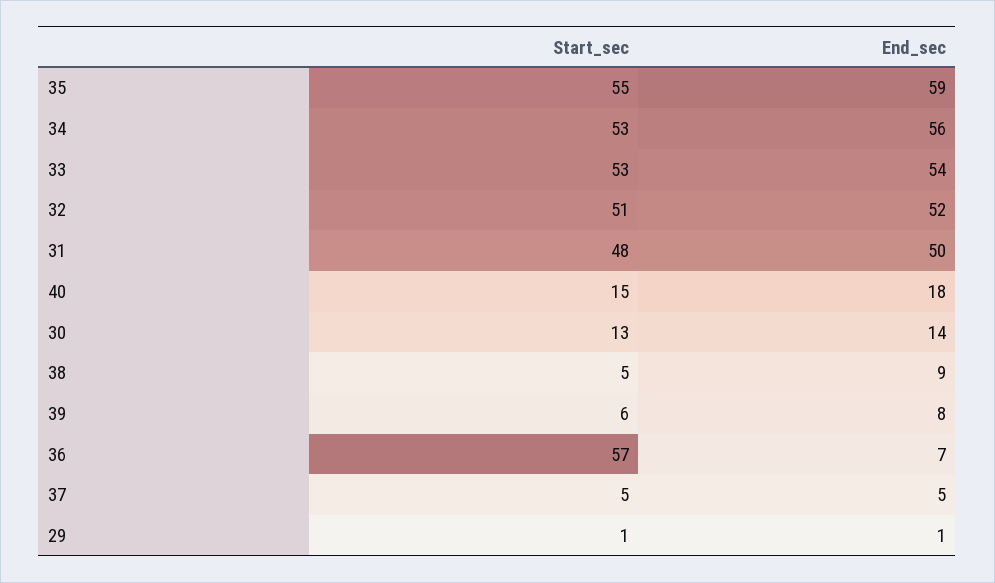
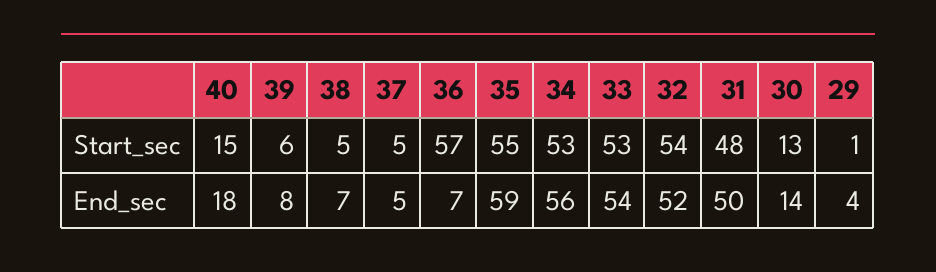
Start_sec, 32: 51 -> 54
End_sec, 38: 9 -> 7
End_sec, 29: 1 -> 4

